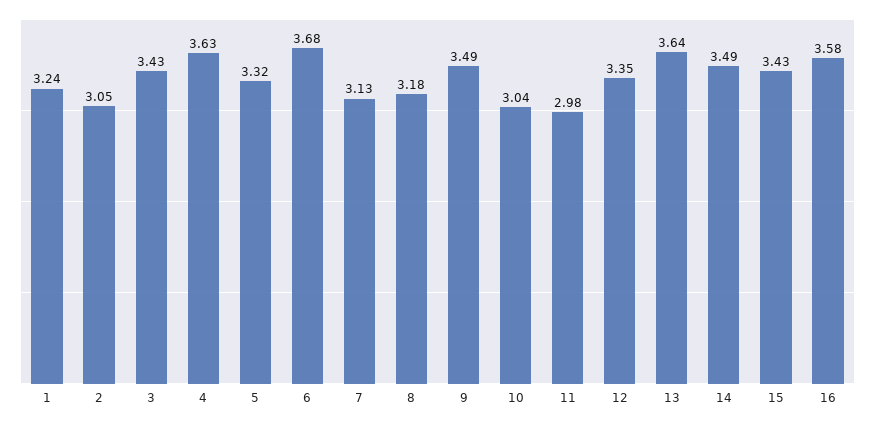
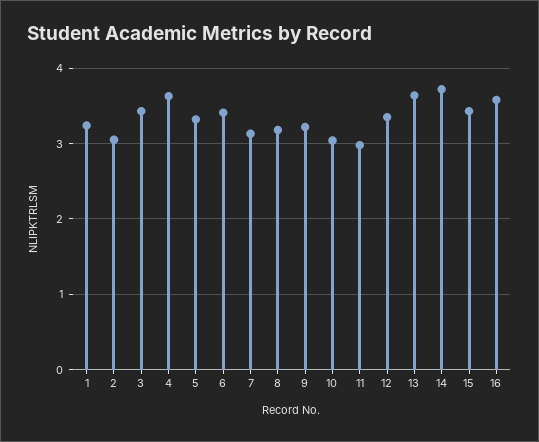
6: 3.68 -> 3.4
9: 3.49 -> 3.2
14: 3.49 -> 3.7

